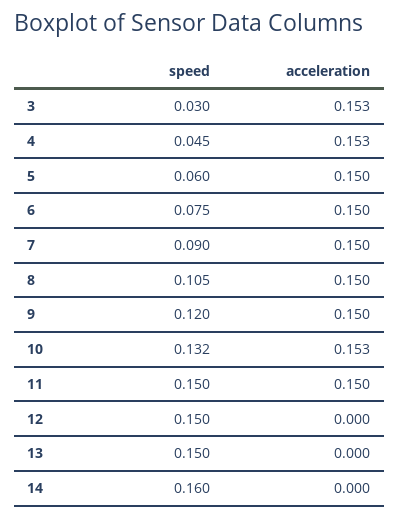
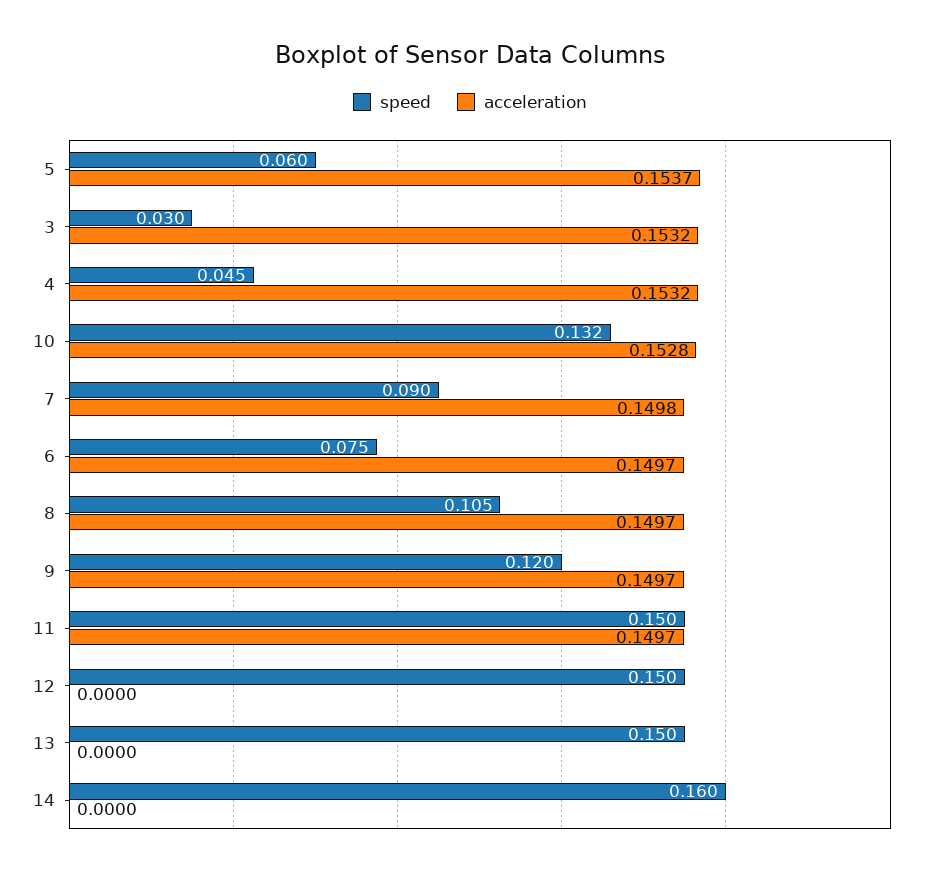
acceleration, 5: 0.15 -> 0.1537

